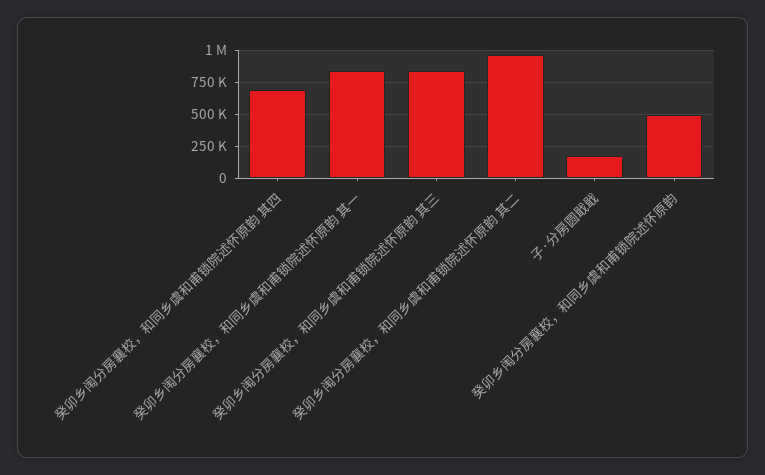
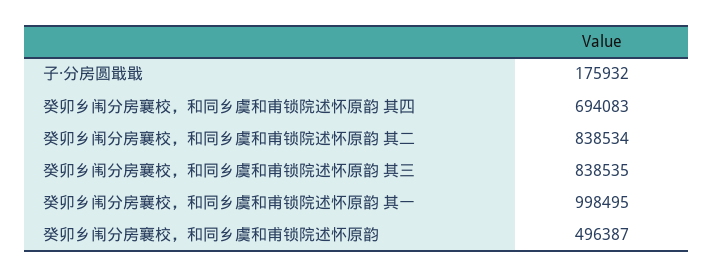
癸卯乡闱分房襄校，和同乡虞和甫锁院述怀原韵 其一: 850000 -> 998495
癸卯乡闱分房襄校，和同乡虞和甫锁院述怀原韵 其二: 950000 -> 838534

